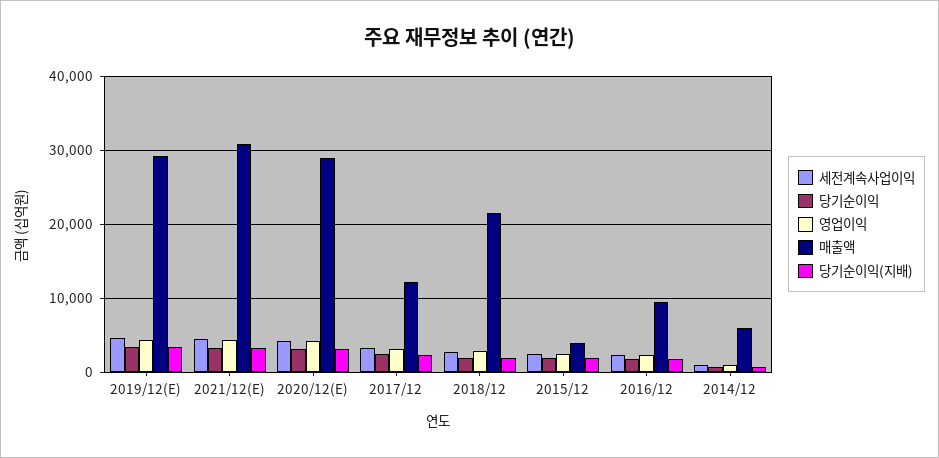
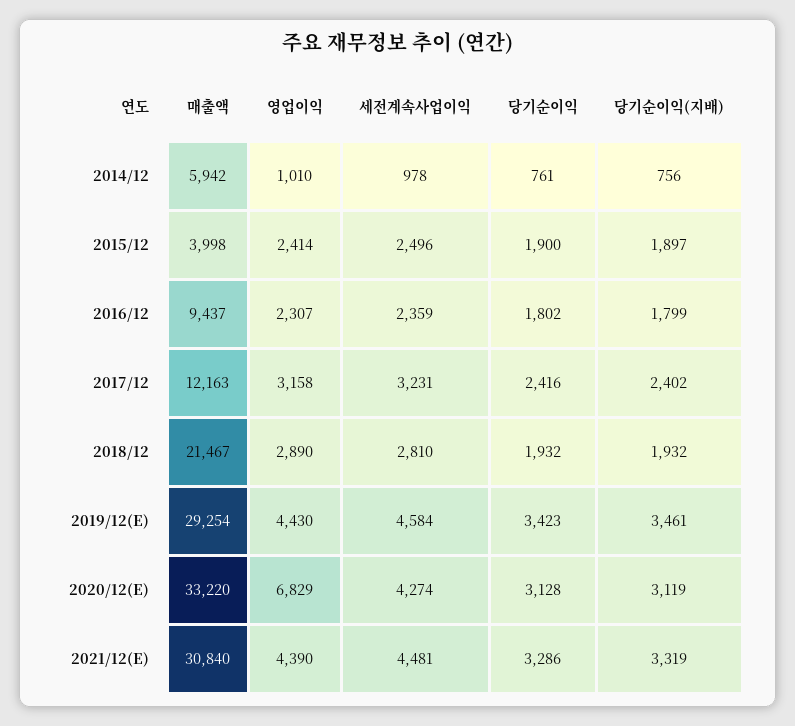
영업이익, 2020/12(E): 4000 -> 6829
매출액, 2020/12(E): 29000 -> 33220

